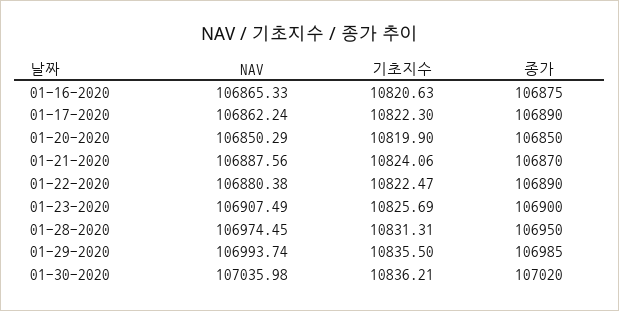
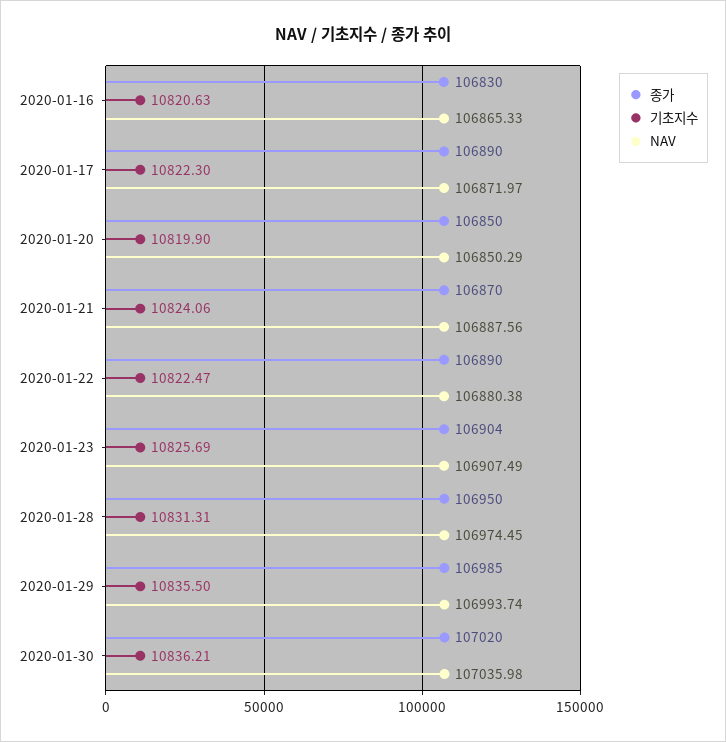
종가, 01-16-2020: 106875 -> 106830
NAV, 01-17-2020: 106862.24 -> 106871.97
종가, 01-23-2020: 106900 -> 106904

